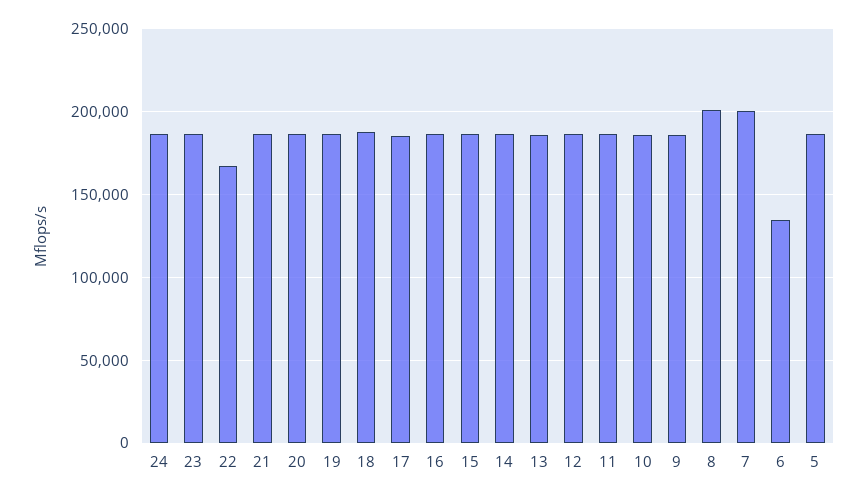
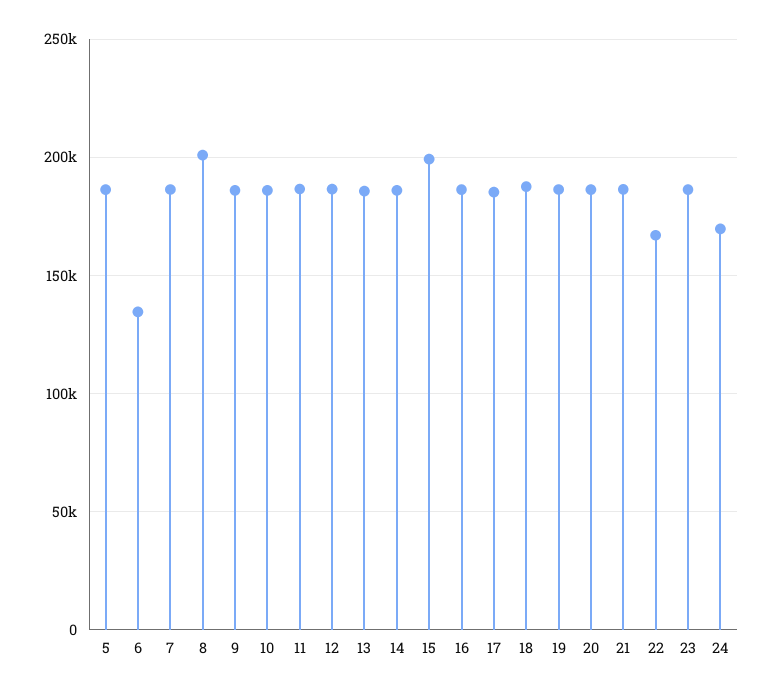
24: 185000 -> 170000
15: 185000 -> 200000
7: 200000 -> 185000

